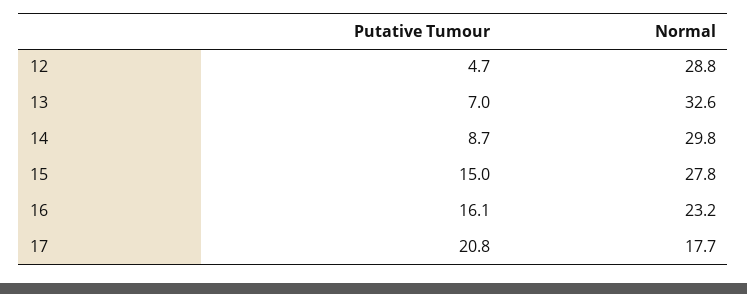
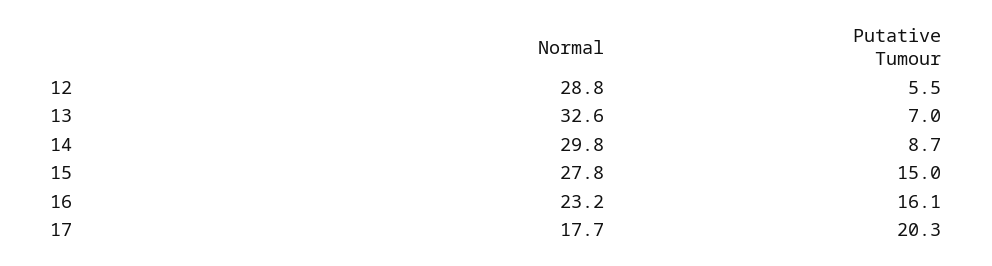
Putative Tumour, 12: 4.7 -> 5.5
Putative Tumour, 17: 20.8 -> 20.3

